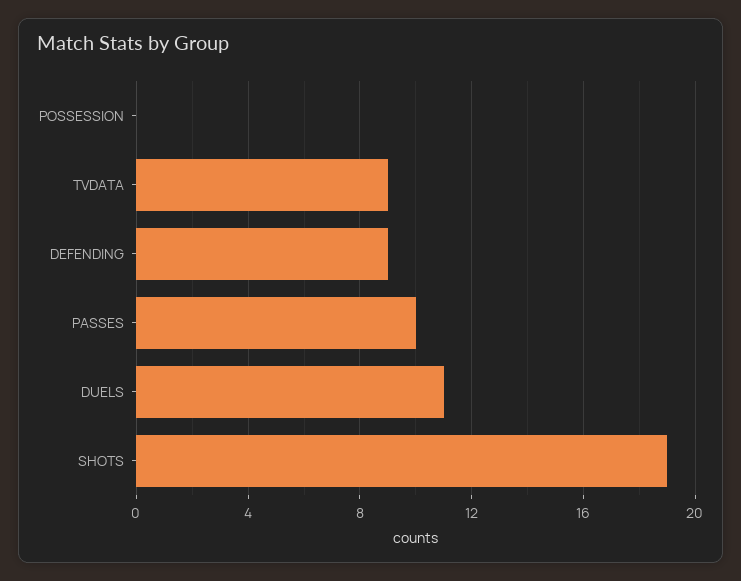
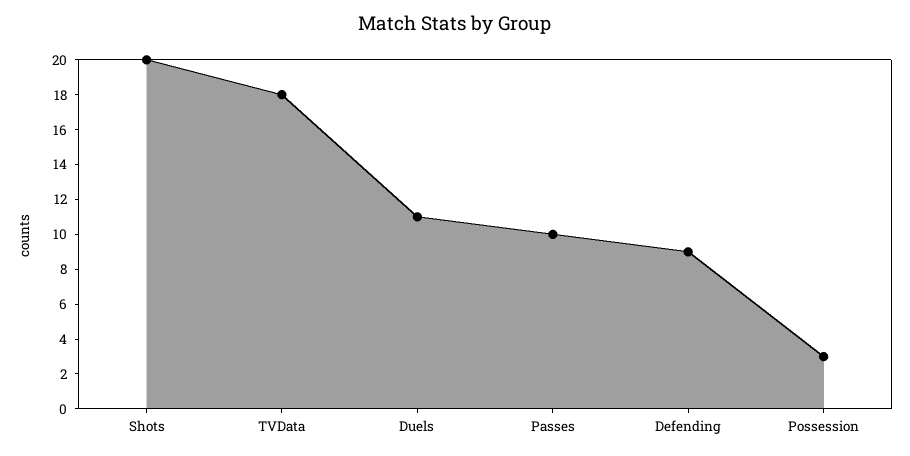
POSSESSION: 0 -> 3
TVDATA: 9 -> 18
SHOTS: 19 -> 20

